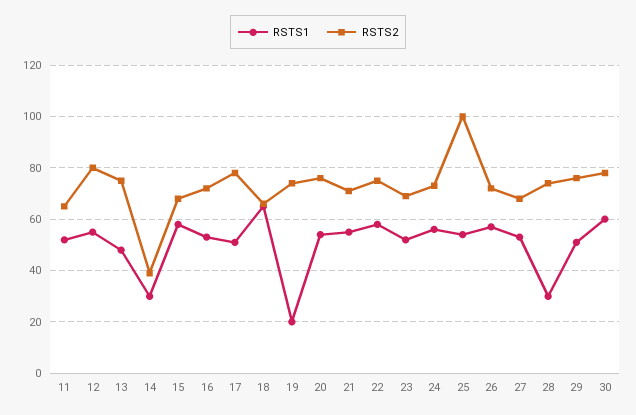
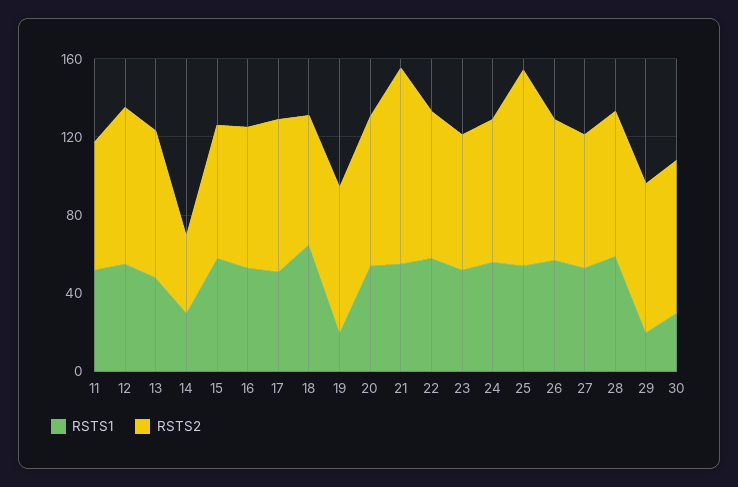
RSTS2, 21: 70 -> 100
RSTS1, 28: 30 -> 60
RSTS1, 29: 50 -> 20
RSTS1, 30: 60 -> 30

